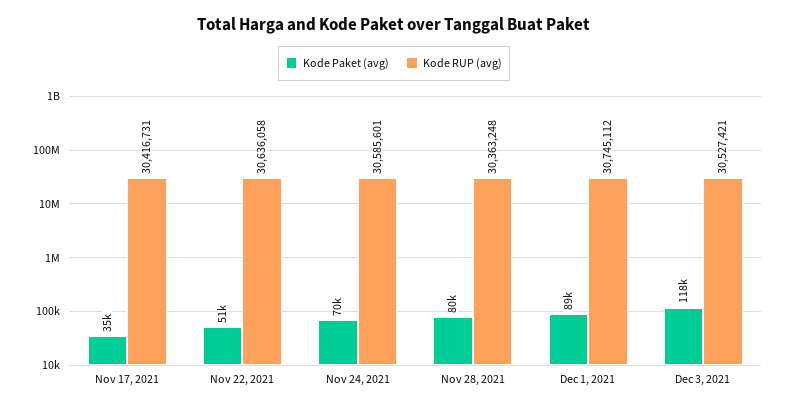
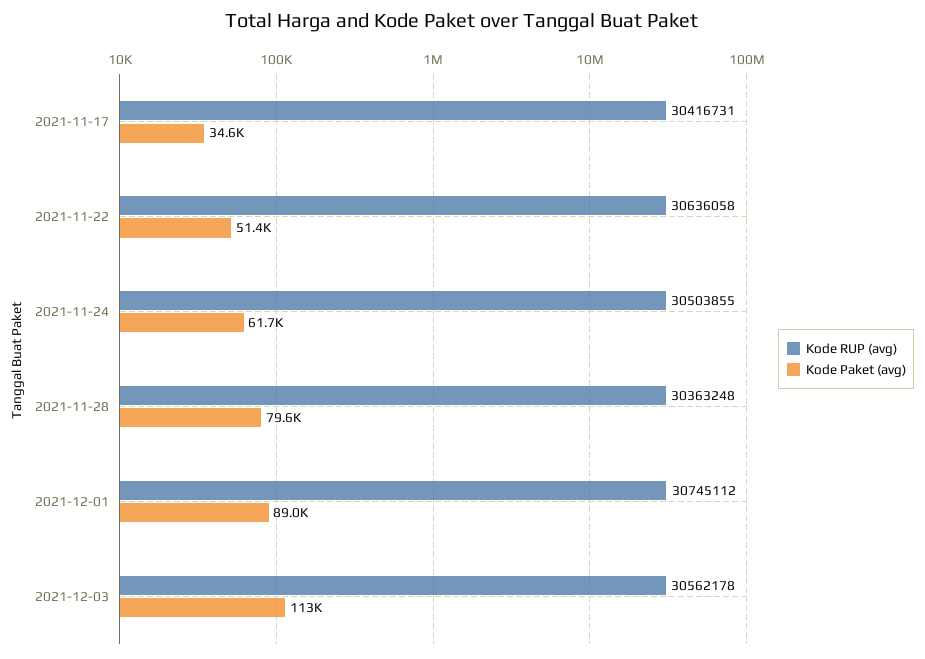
Kode Paket (avg), Nov 24, 2021: 70000 -> 61700
Kode RUP (avg), Nov 24, 2021: 30585601 -> 30503855
Kode Paket (avg), Dec 3, 2021: 118000 -> 113000
Kode RUP (avg), Dec 3, 2021: 30527421 -> 30562178

